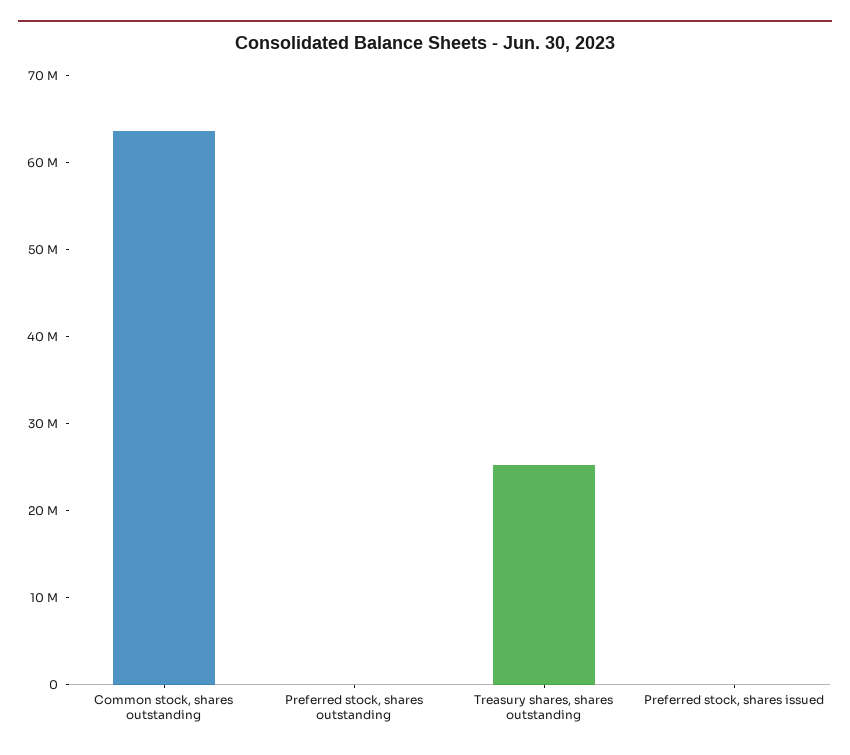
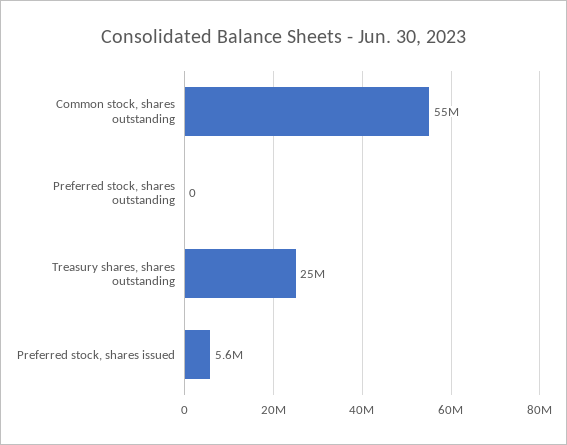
Common stock, shares outstanding: 64000000 -> 55000000
Preferred stock, shares issued: 0 -> 5600000

